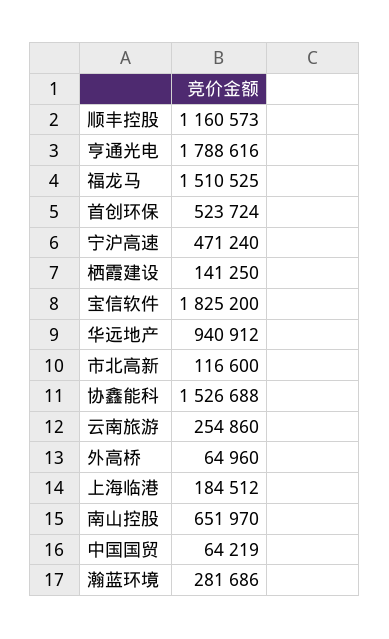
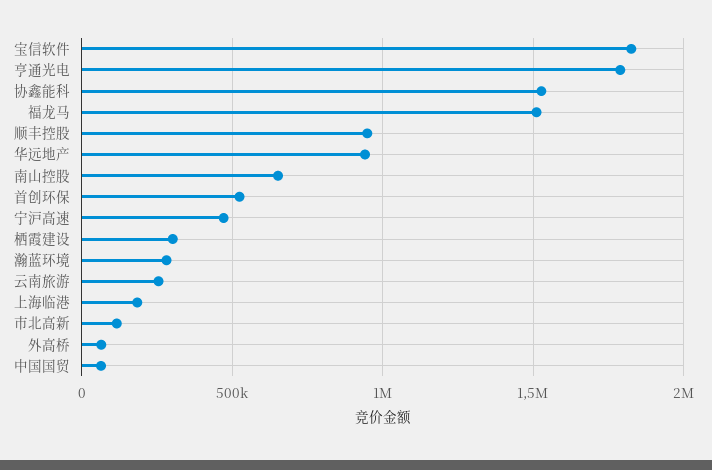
顺丰控股: 1160573 -> 950000
栖霞建设: 141250 -> 300000

